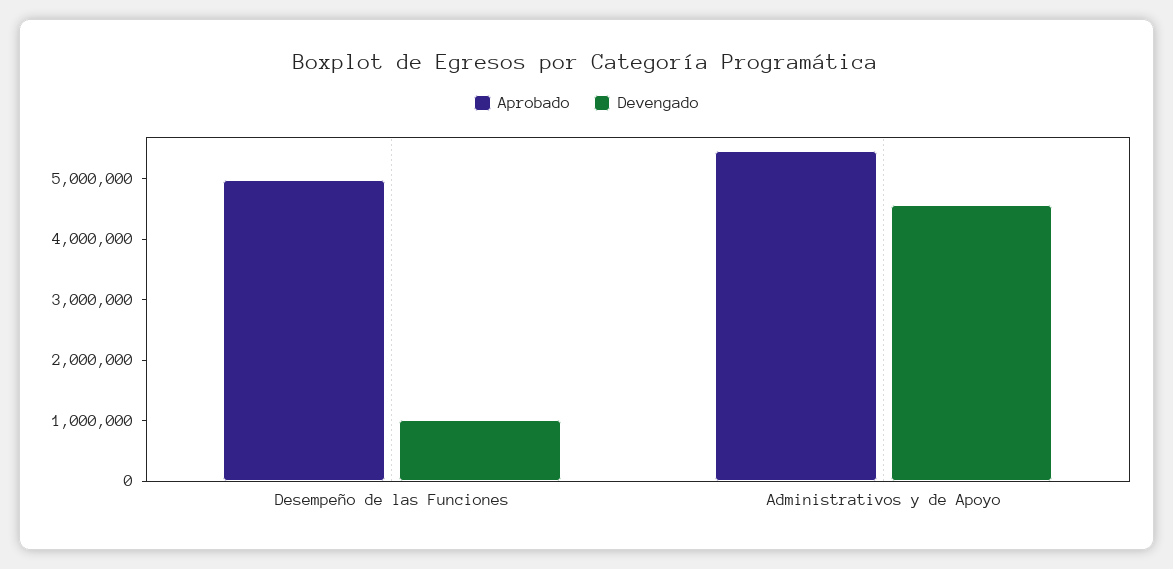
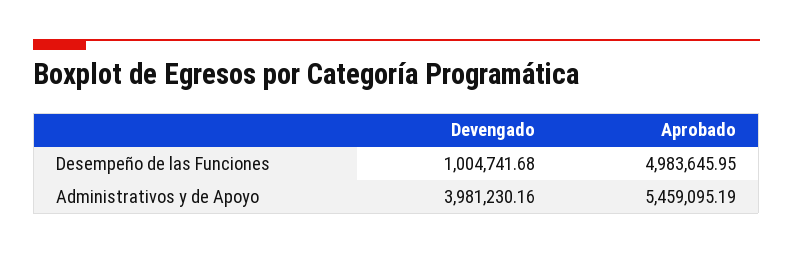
Devengado, Administrativos y de Apoyo: 4600000 -> 3981230.16

